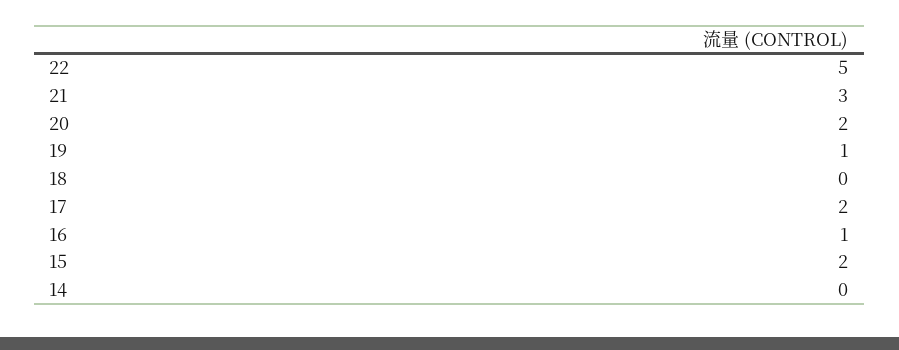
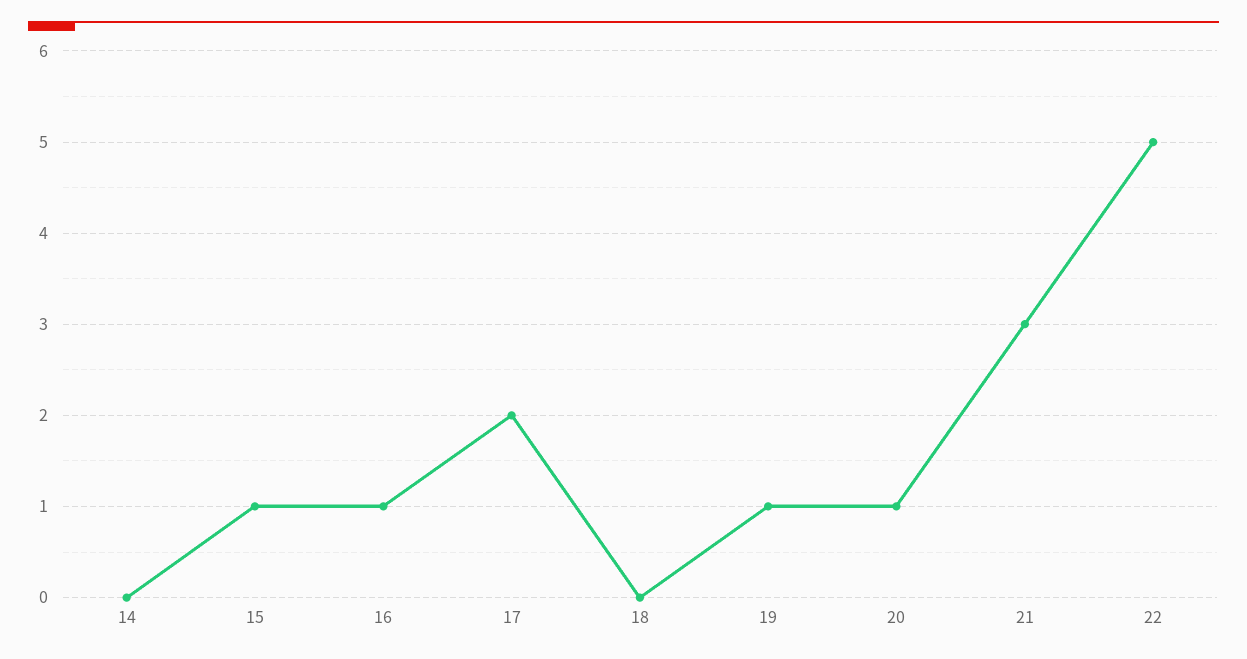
20: 2 -> 1
15: 2 -> 1

